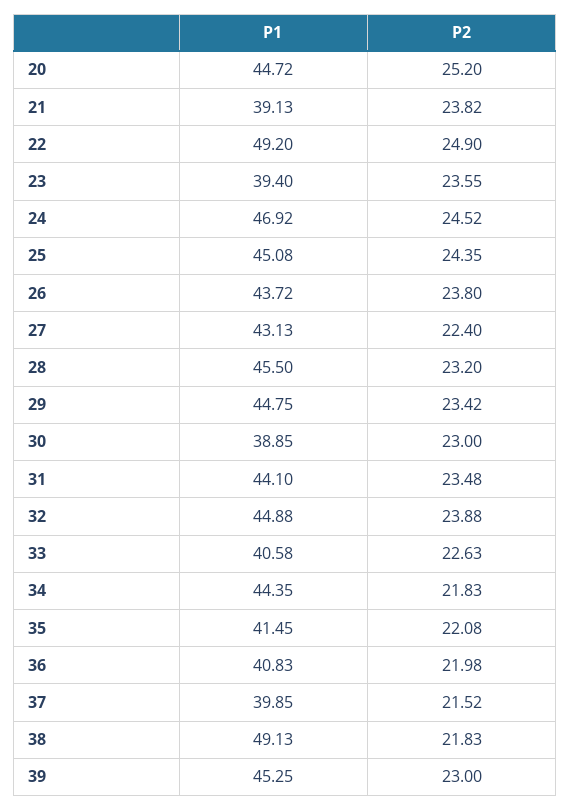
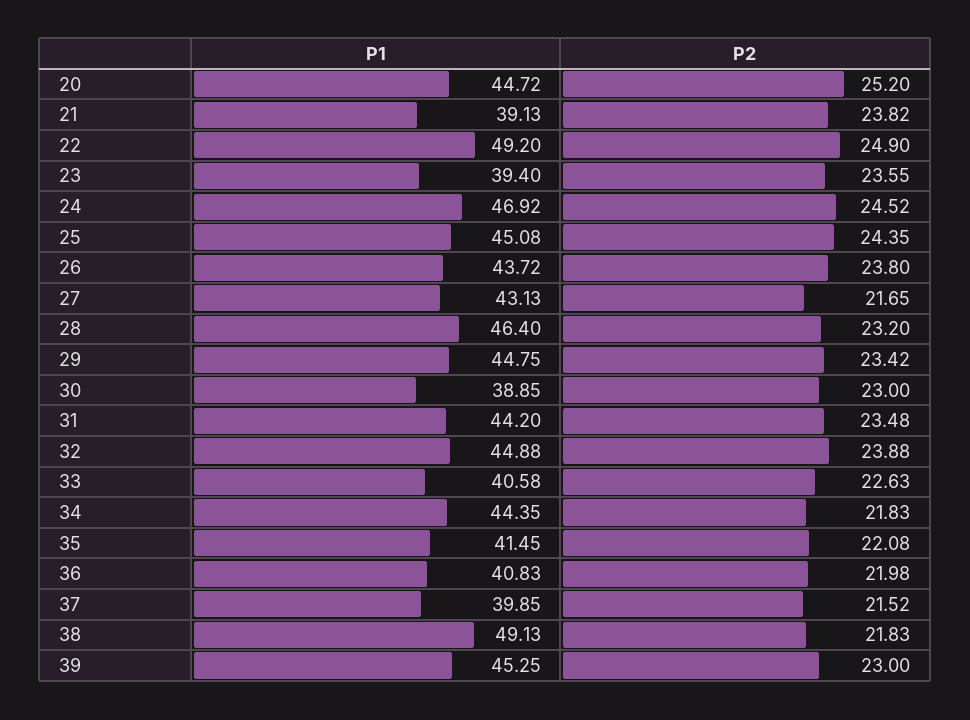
P2, 27: 22.4 -> 21.65
P1, 28: 45.5 -> 46.4
P1, 31: 44.1 -> 44.2

